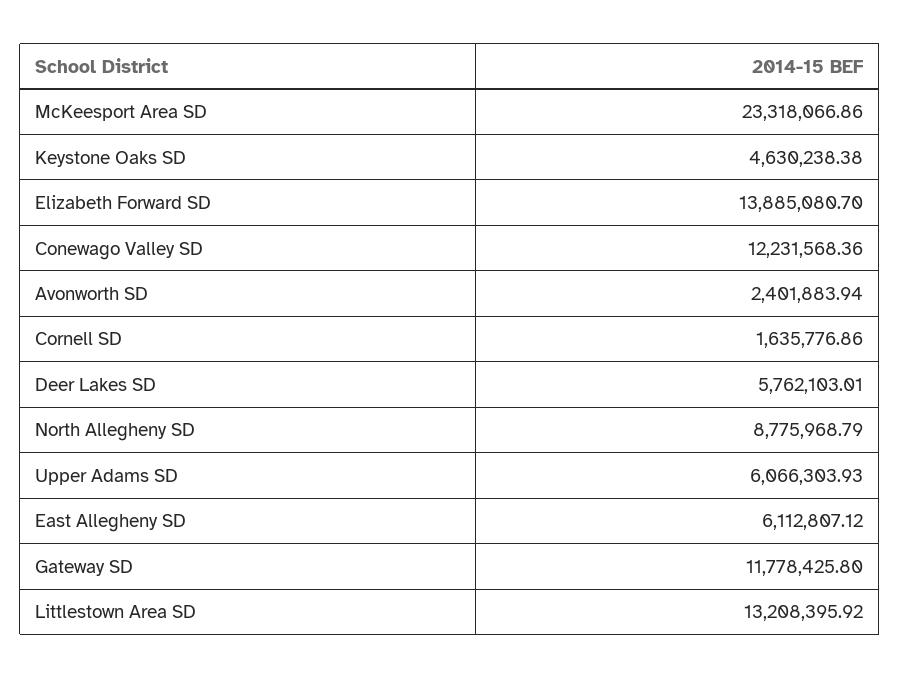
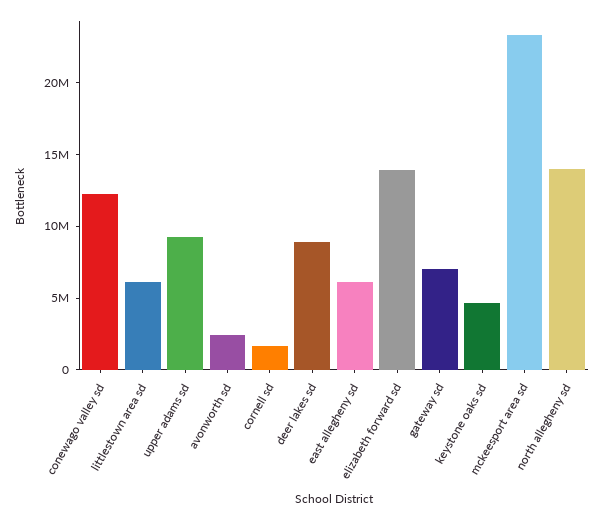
Deer Lakes SD: 5762103.01 -> 9000000
North Allegheny SD: 8775968.79 -> 14000000
Upper Adams SD: 6066303.93 -> 9000000
Gateway SD: 11778425.8 -> 7000000
Littlestown Area SD: 13208395.92 -> 6000000

